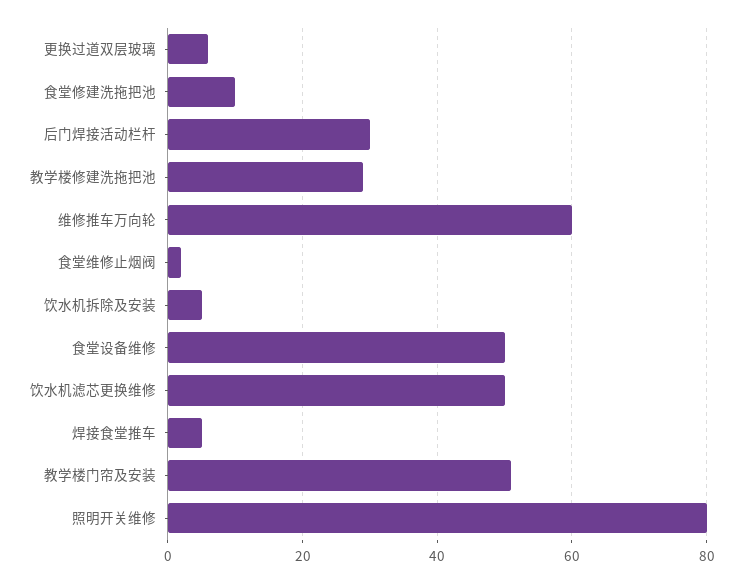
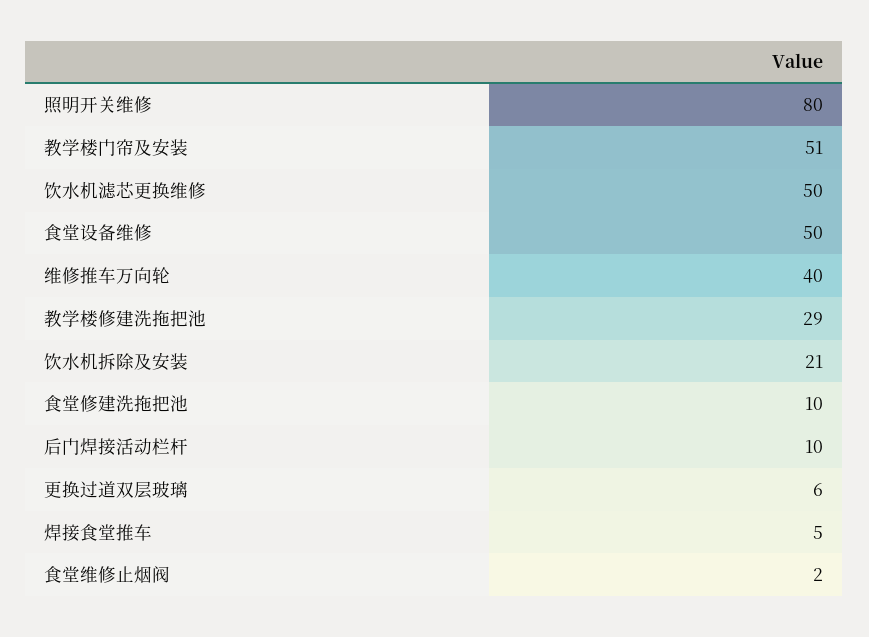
后门焊接活动栏杆: 30 -> 10
维修推车万向轮: 60 -> 40
饮水机拆除及安装: 5 -> 21

